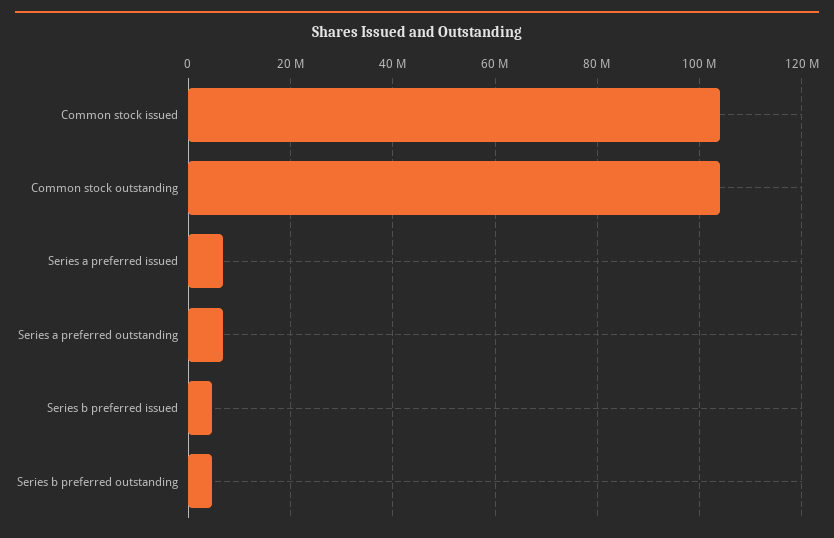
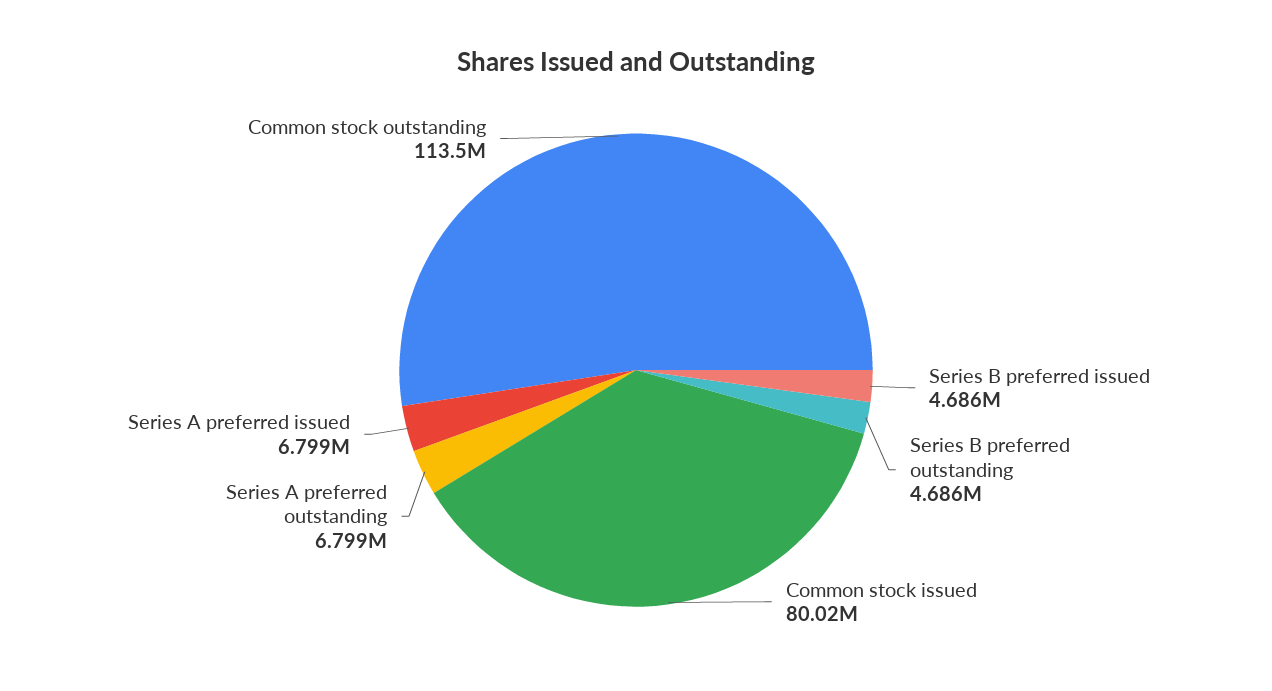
Common stock issued: 104000000 -> 80020000
Common stock outstanding: 104000000 -> 113500000

